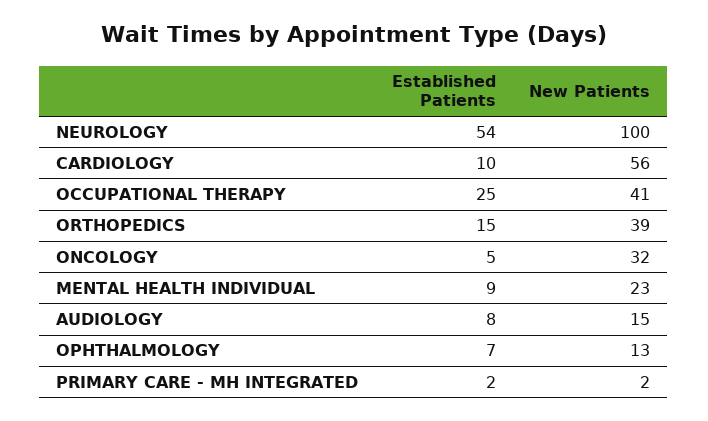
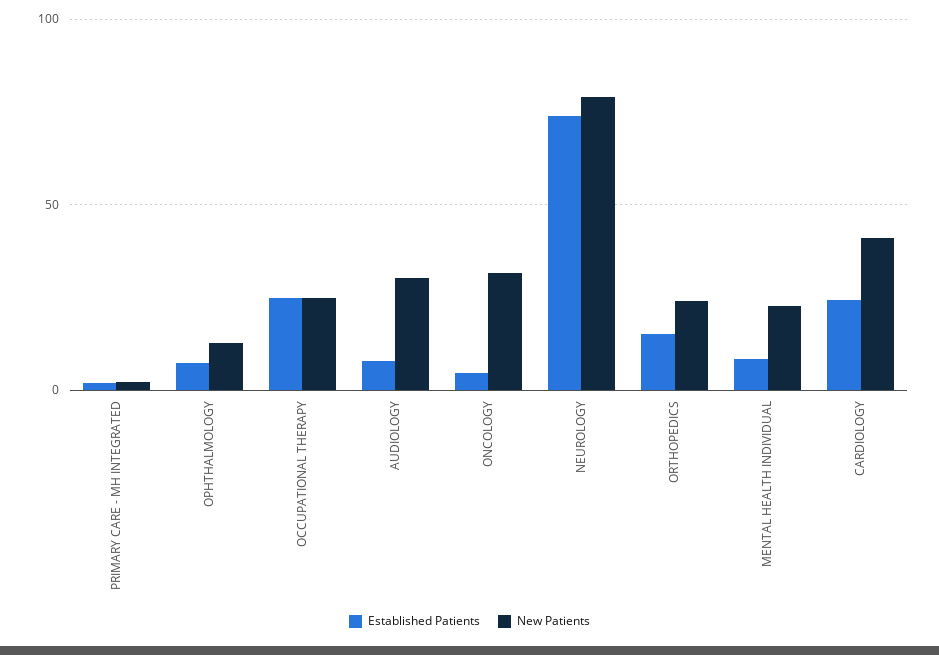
Established Patients, NEUROLOGY: 54 -> 75
New Patients, NEUROLOGY: 100 -> 80
Established Patients, CARDIOLOGY: 10 -> 25
New Patients, CARDIOLOGY: 56 -> 40
New Patients, OCCUPATIONAL THERAPY: 41 -> 25
New Patients, ORTHOPEDICS: 39 -> 25
New Patients, AUDIOLOGY: 15 -> 30

